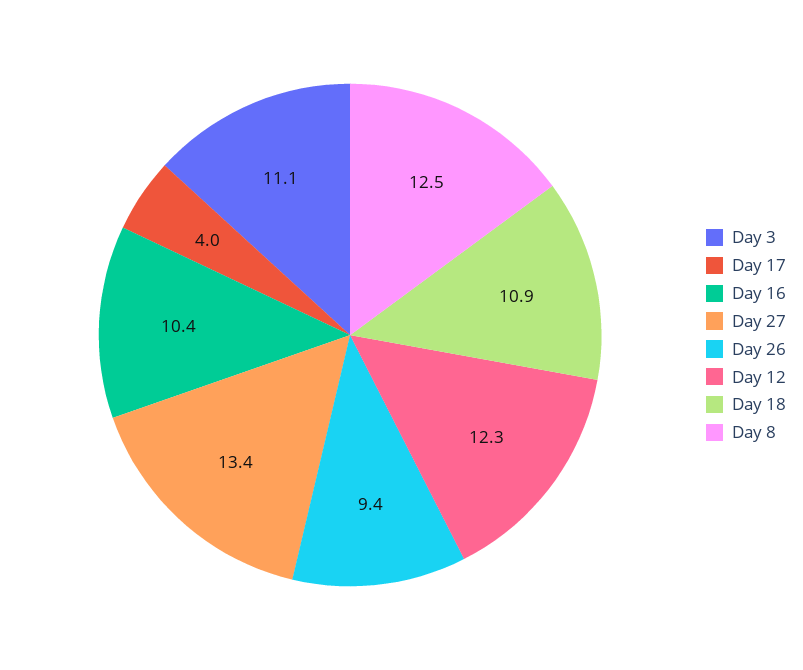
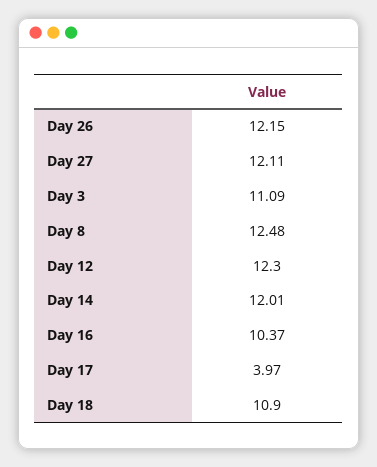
Day 27: 13.4 -> 12.11
Day 26: 9.4 -> 12.15
Day 14: none -> 12.01

